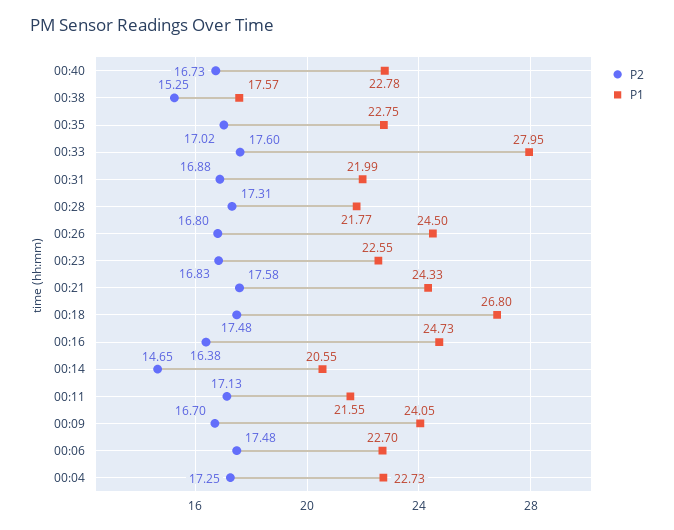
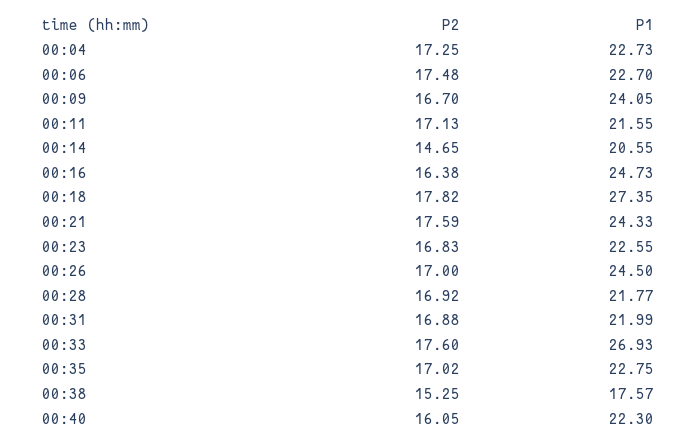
P2, 00:40: 16.73 -> 16.05
P1, 00:40: 22.78 -> 22.3
P1, 00:33: 27.95 -> 26.93
P2, 00:28: 17.31 -> 16.92
P2, 00:26: 16.8 -> 17
P2, 00:21: 17.58 -> 17.59
P2, 00:18: 17.48 -> 17.82
P1, 00:18: 26.8 -> 27.35

